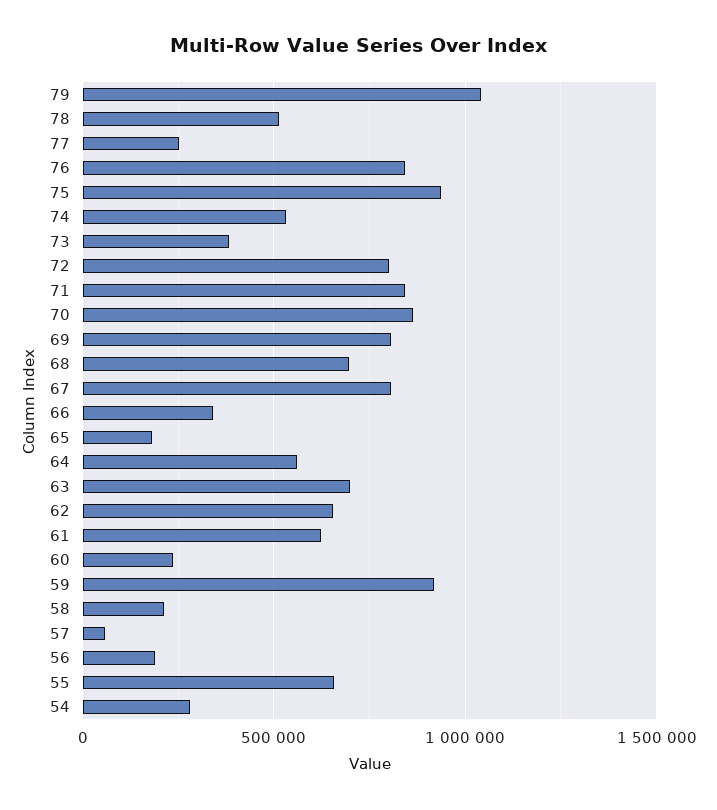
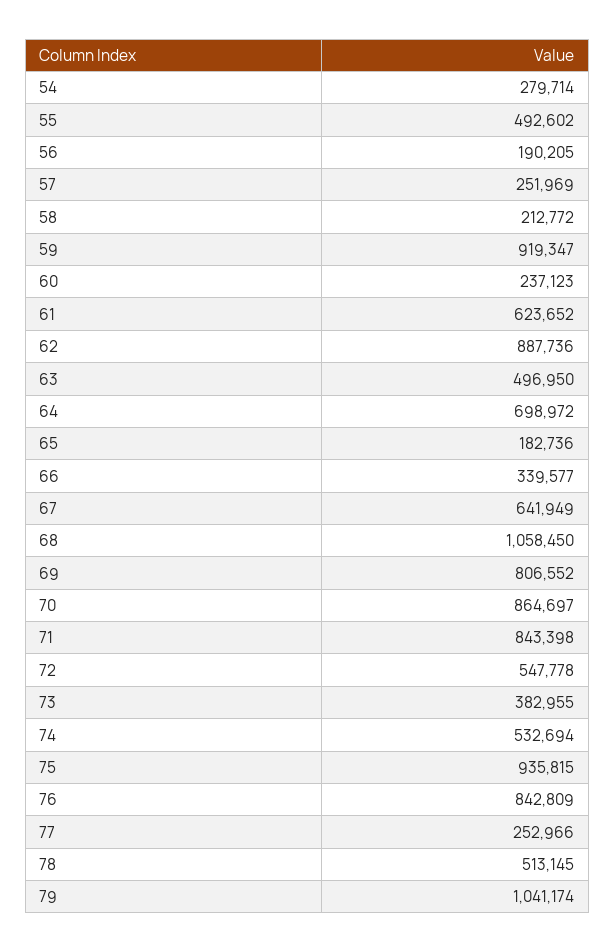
72: 800000 -> 547778
68: 700000 -> 1058450
67: 800000 -> 641949
64: 550000 -> 698972
63: 700000 -> 496950
62: 650000 -> 887736
57: 50000 -> 251969
55: 650000 -> 492602

